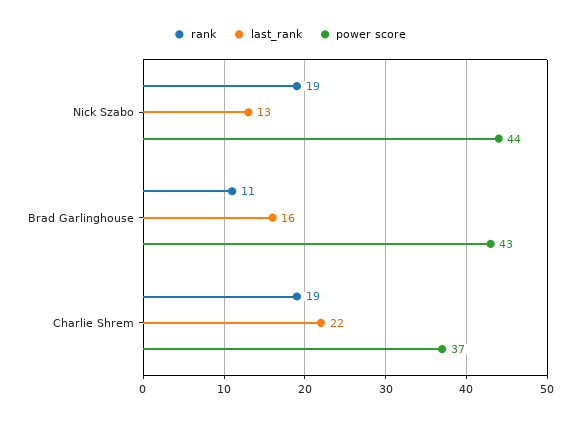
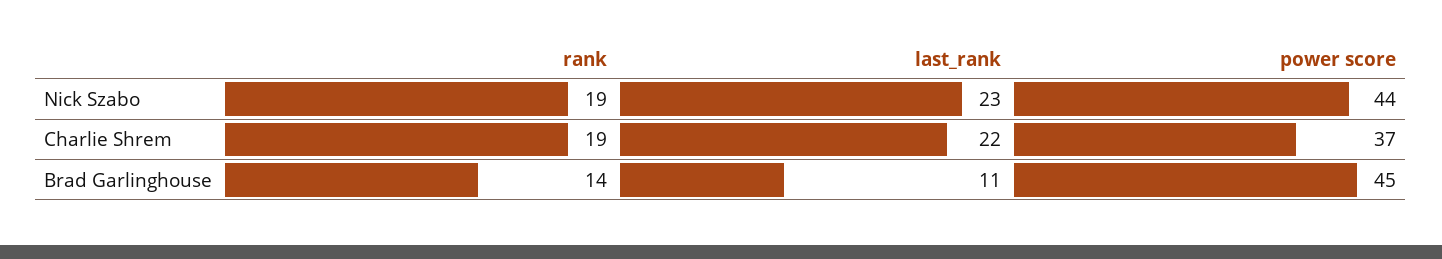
last_rank, Nick Szabo: 13 -> 23
rank, Brad Garlinghouse: 11 -> 14
last_rank, Brad Garlinghouse: 16 -> 11
power score, Brad Garlinghouse: 43 -> 45

